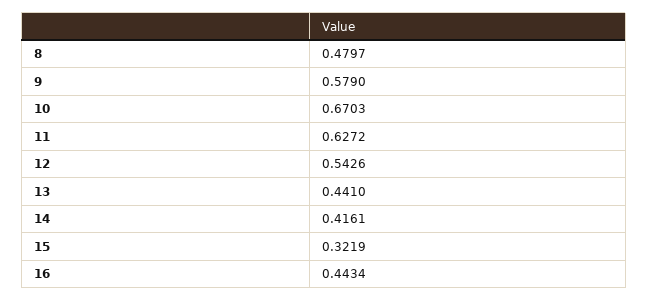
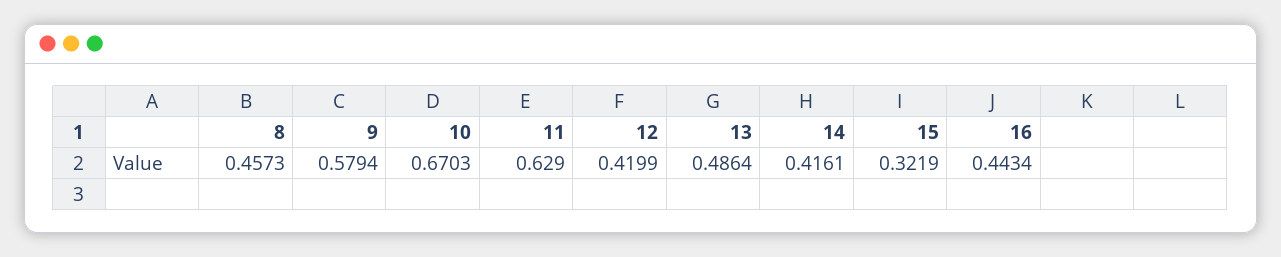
8: 0.4797 -> 0.4573
9: 0.579 -> 0.5794
11: 0.6272 -> 0.629
12: 0.5426 -> 0.4199
13: 0.441 -> 0.4864

